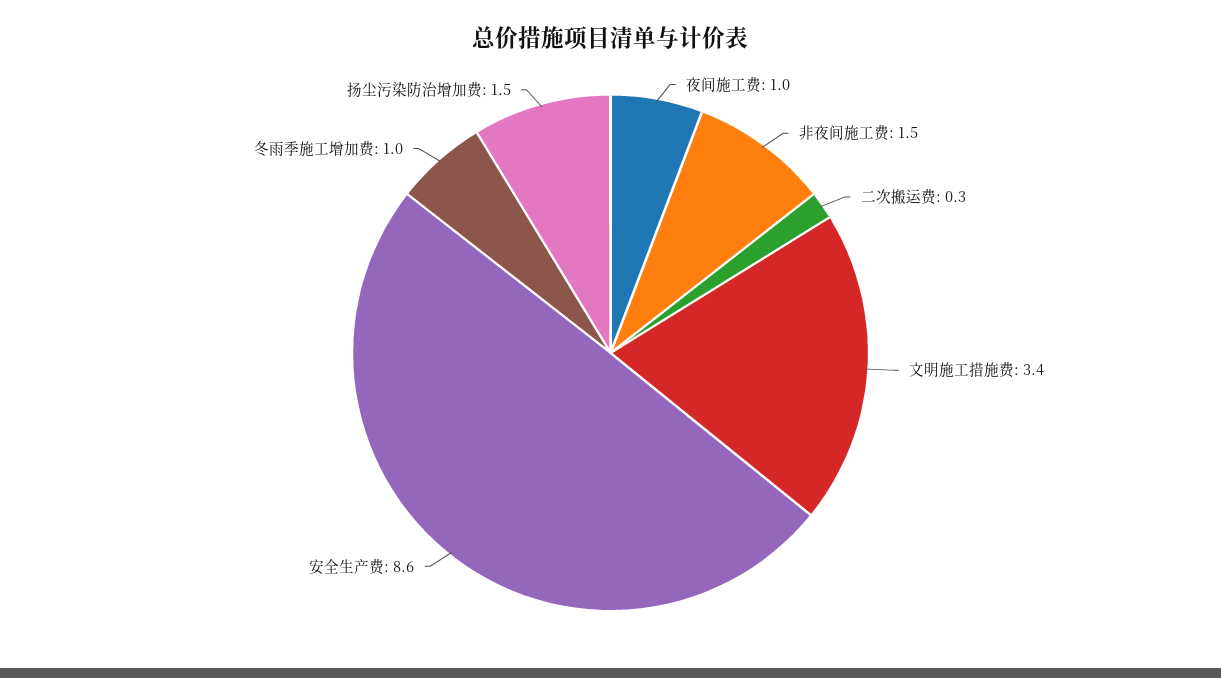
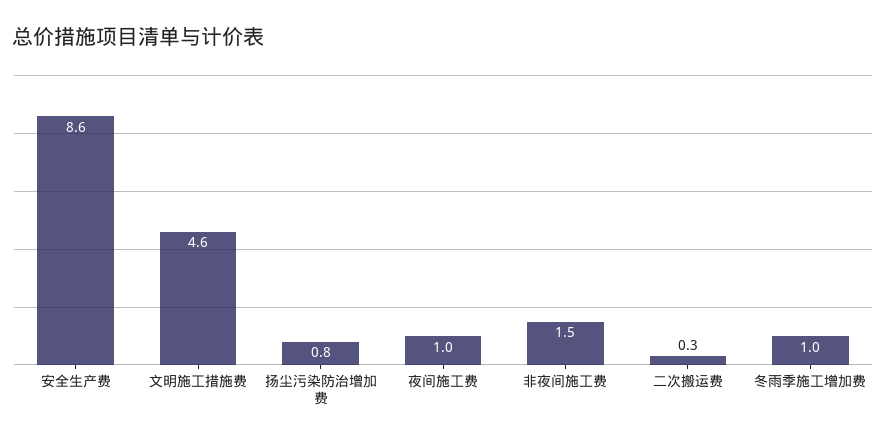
文明施工措施费: 3.4 -> 4.6
扬尘污染防治增加费: 1.5 -> 0.8

